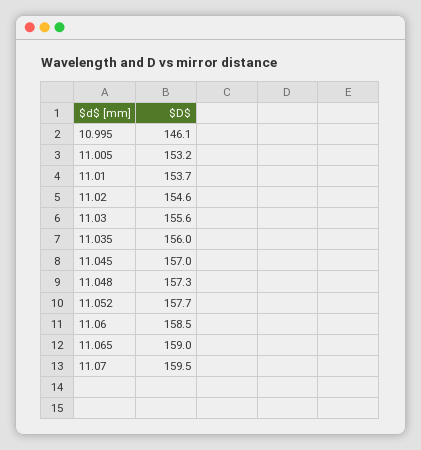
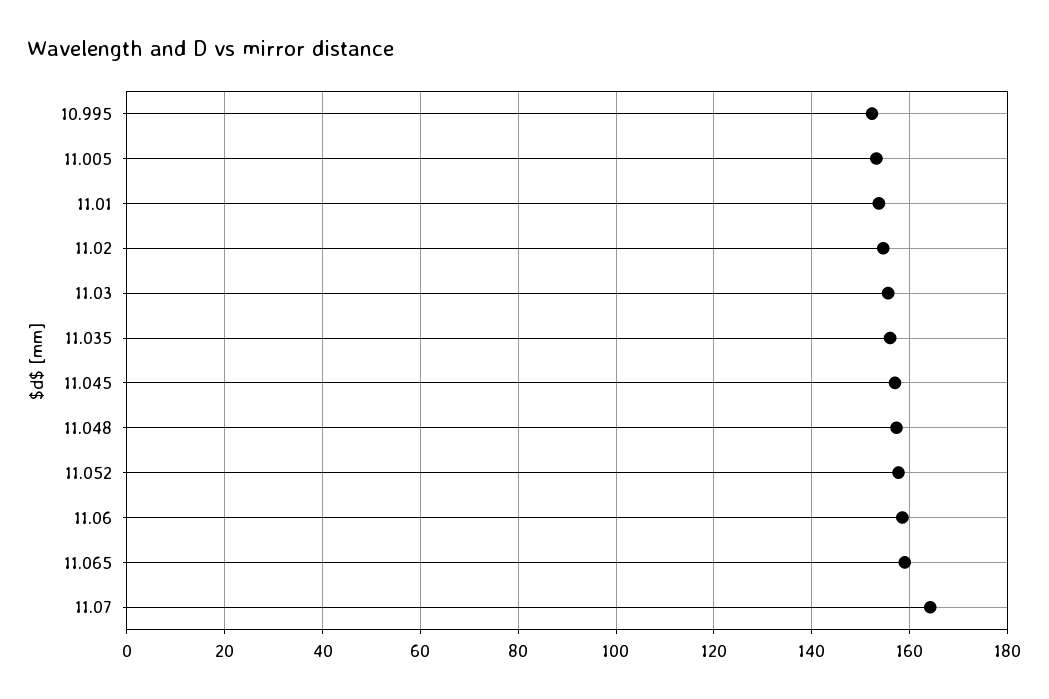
10.995: 146.1 -> 152
11.07: 159.5 -> 164

